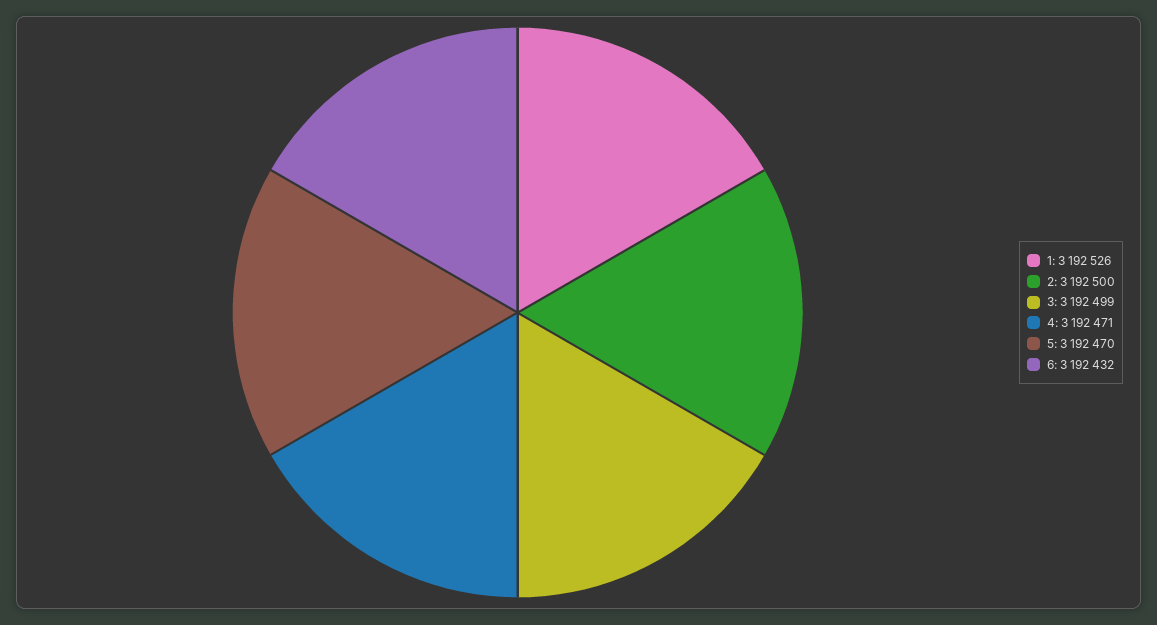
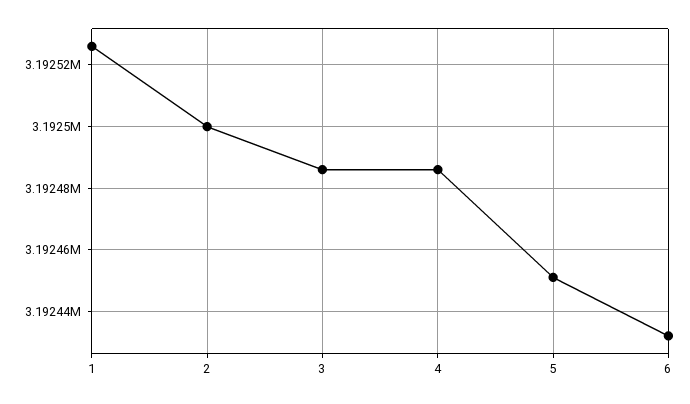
3: 3192499 -> 3192485
4: 3192471 -> 3192485
5: 3192470 -> 3192450

